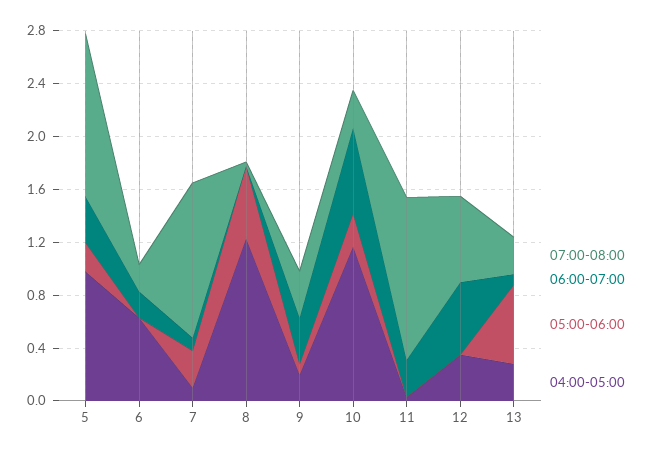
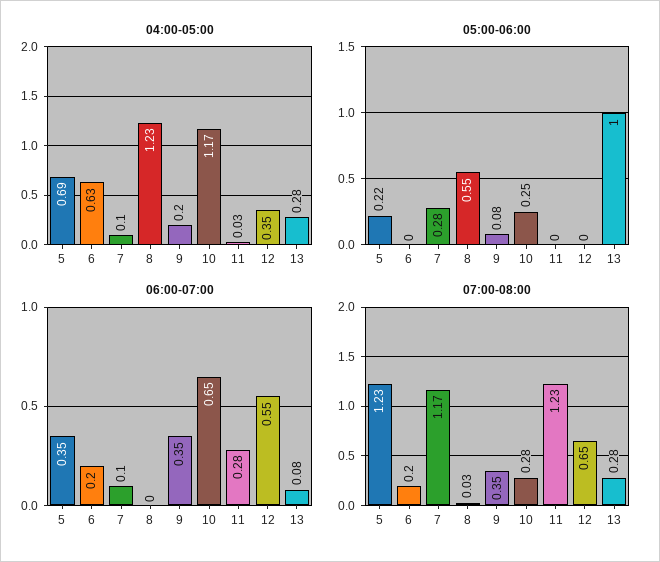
04:00-05:00, 5: 1 -> 0.69
05:00-06:00, 13: 0.6 -> 1

